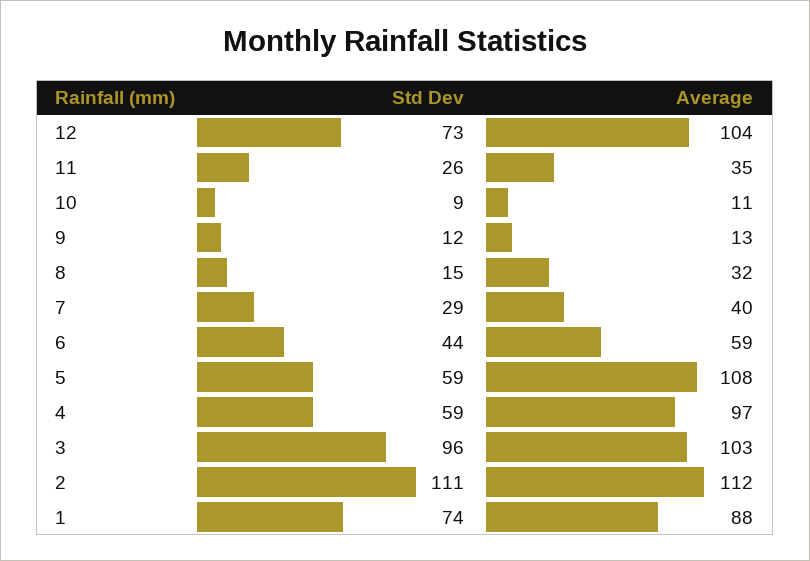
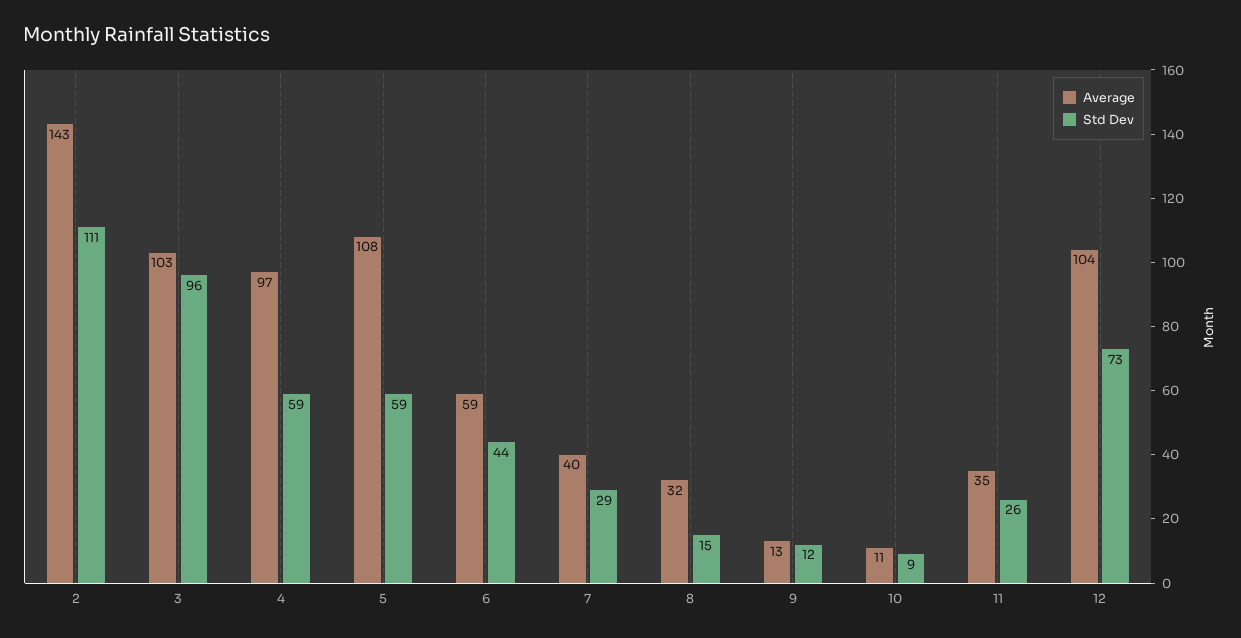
Average, 2: 112 -> 143
Std Dev, 1: 74 -> none
Average, 1: 88 -> none

